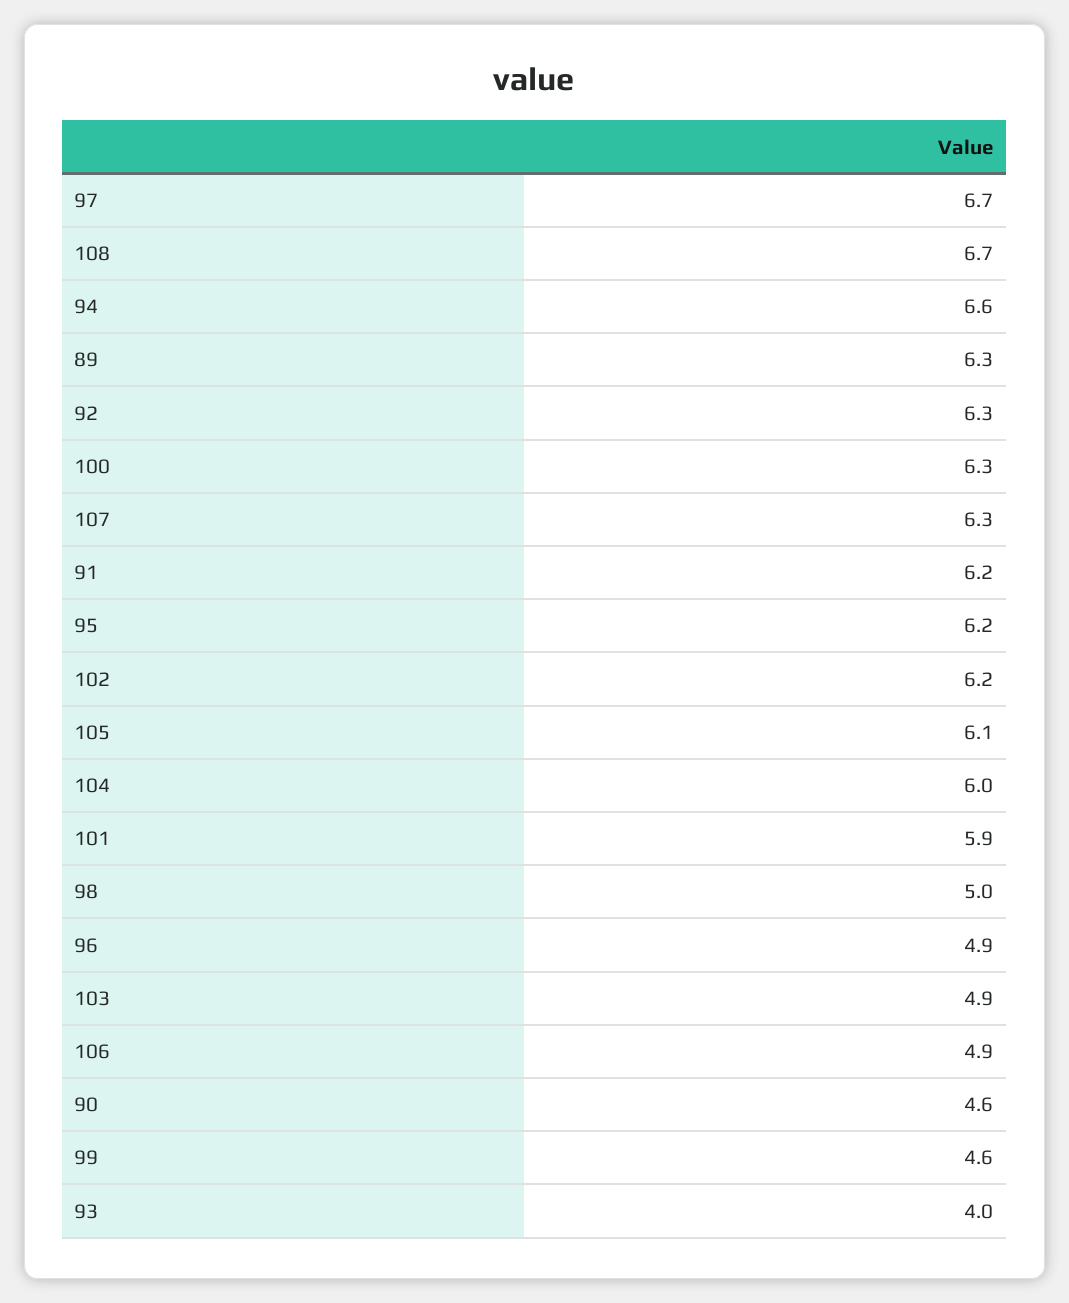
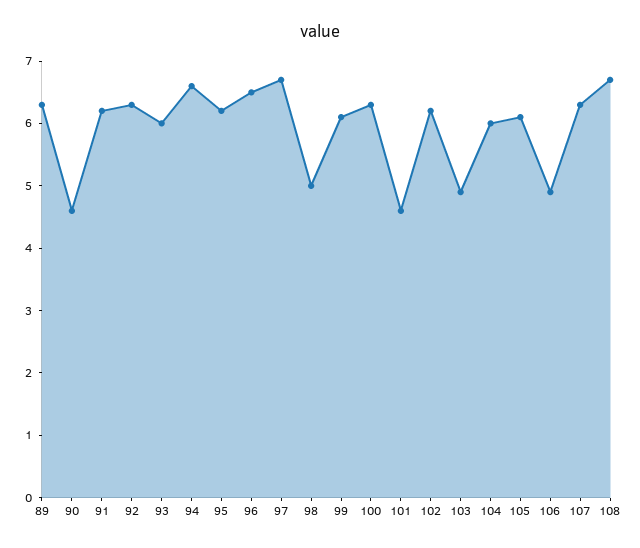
101: 5.9 -> 4.5
96: 4.9 -> 6.5
99: 4.6 -> 6
93: 4 -> 6

